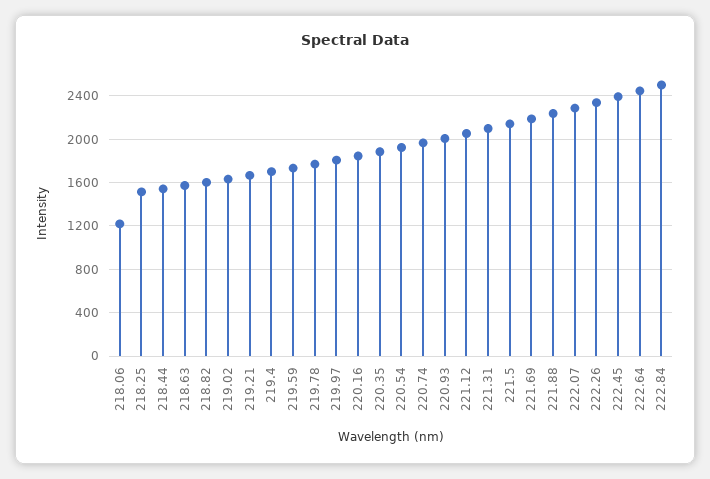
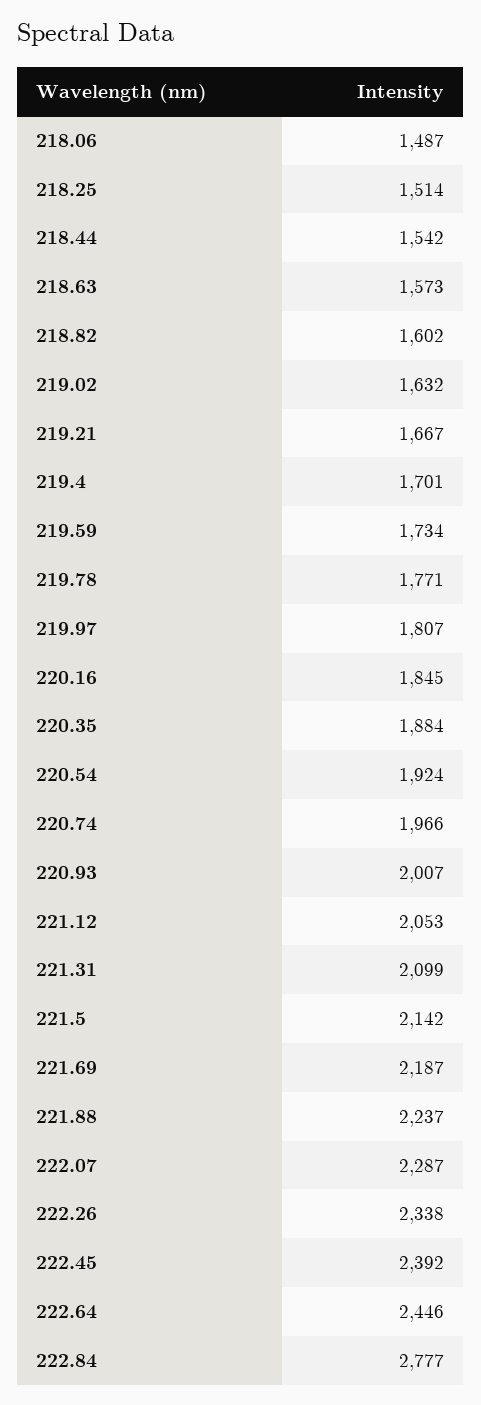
218.06: 1200 -> 1487
222.84: 2500 -> 2777

